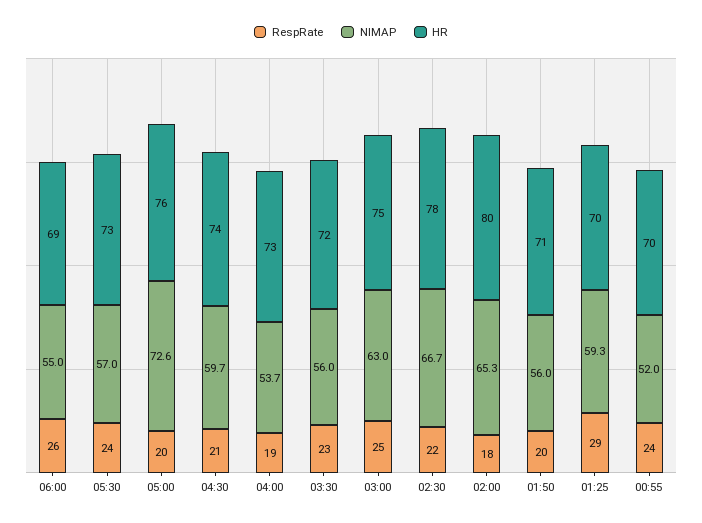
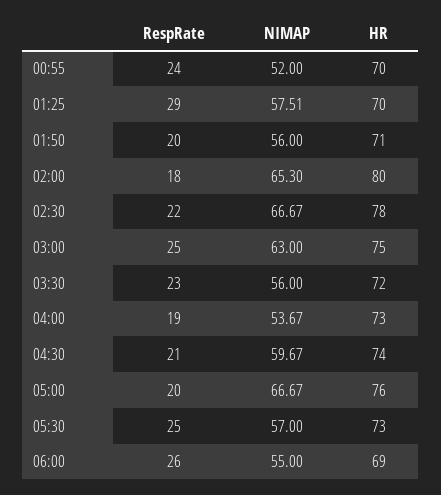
RespRate, 05:30: 24 -> 25
NIMAP, 05:00: 72.6 -> 66.67
NIMAP, 01:25: 59.3 -> 57.51

